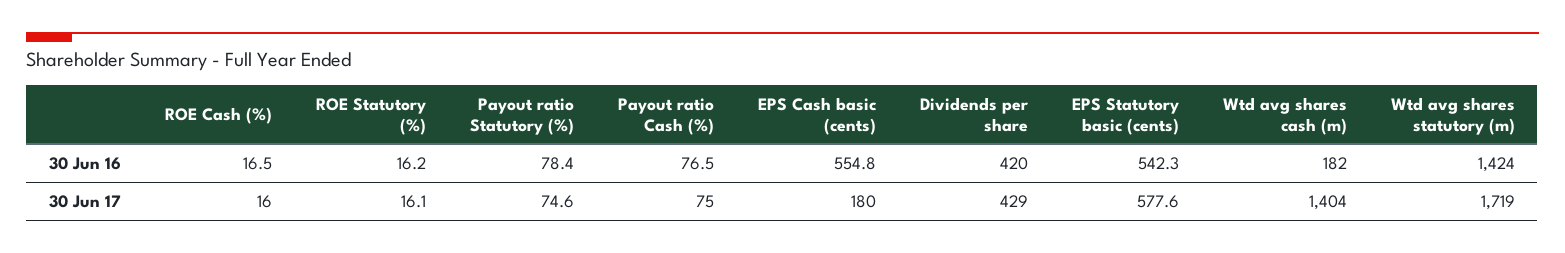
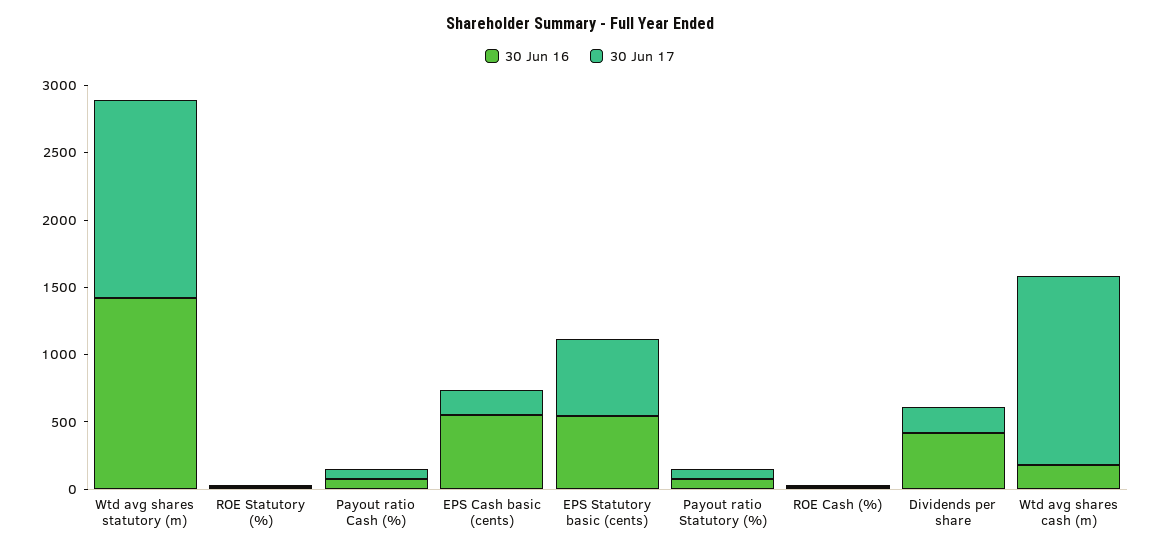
30 Jun 17, Dividends per share: 429 -> 200
30 Jun 17, Wtd avg shares statutory (m): 1719 -> 1500

